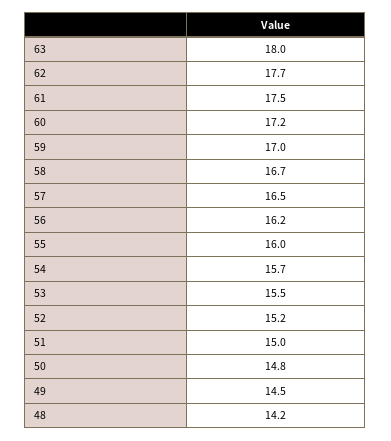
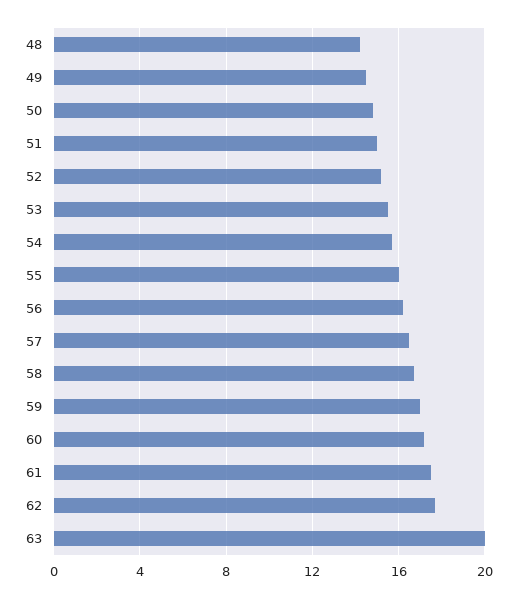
63: 18 -> 20

